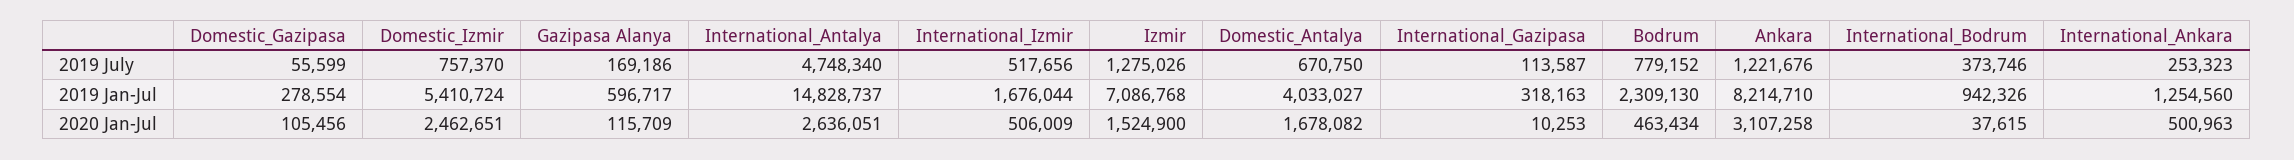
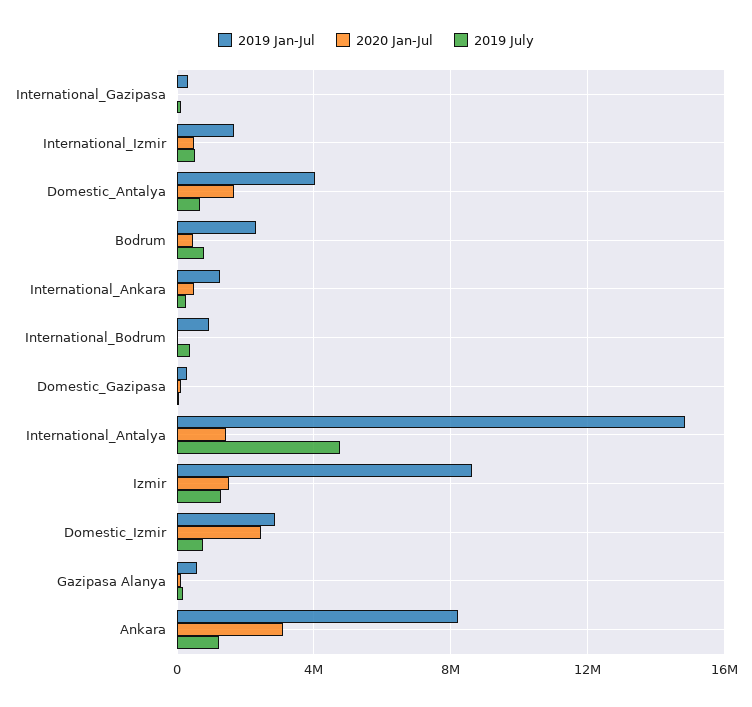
2019 Jan-Jul, Domestic_Izmir: 5410724 -> 3000000
2019 Jan-Jul, Izmir: 7086768 -> 8500000
2020 Jan-Jul, International_Antalya: 2636051 -> 1500000

